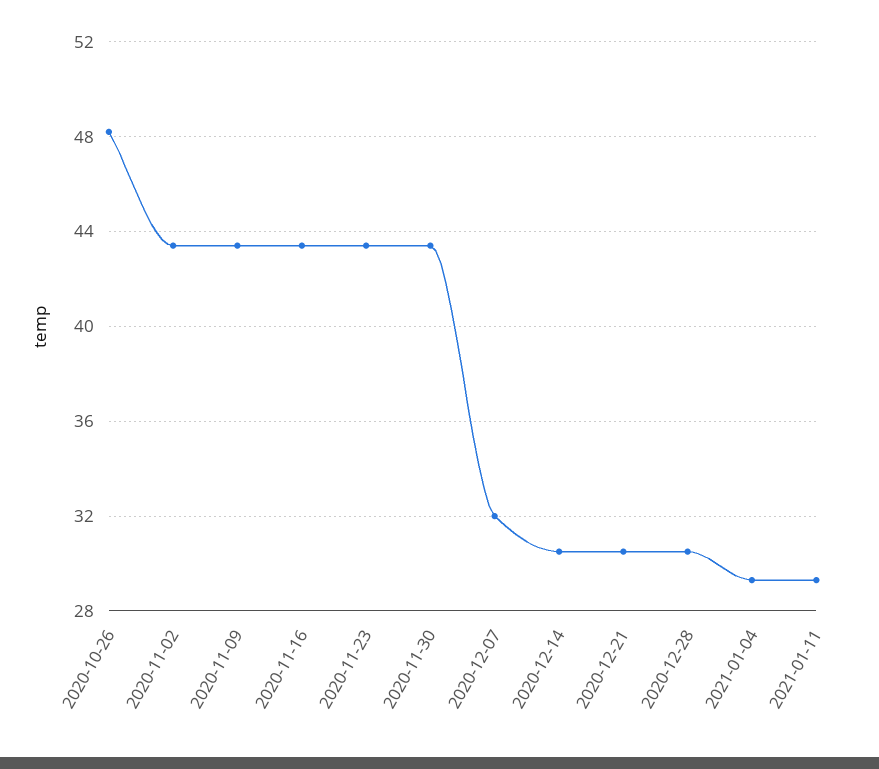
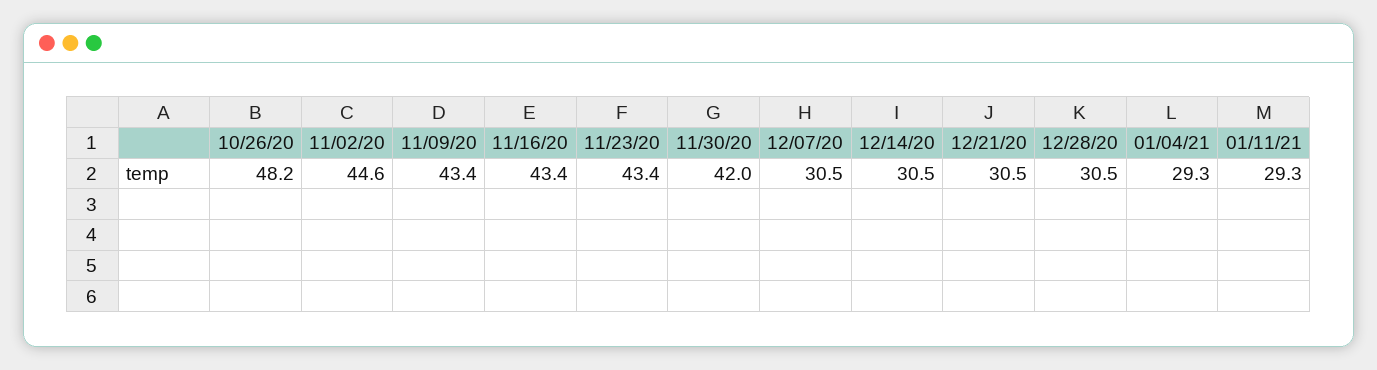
2020-11-02: 43.5 -> 44.6
2020-11-30: 43.5 -> 42
2020-12-07: 32 -> 30.5

